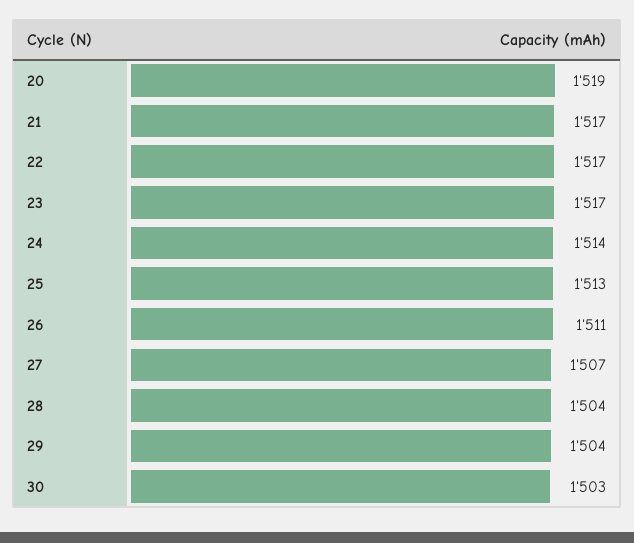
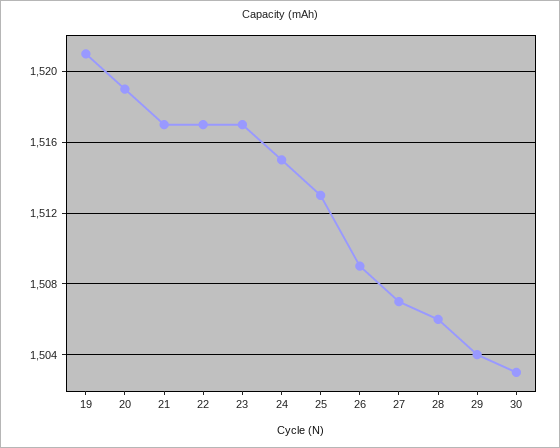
24: 1514 -> 1515
26: 1511 -> 1509
28: 1504 -> 1506
19: none -> 1521

